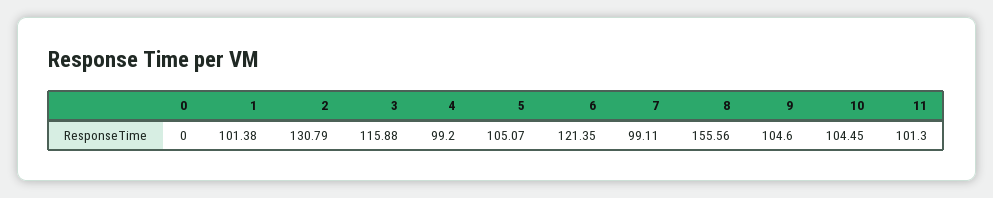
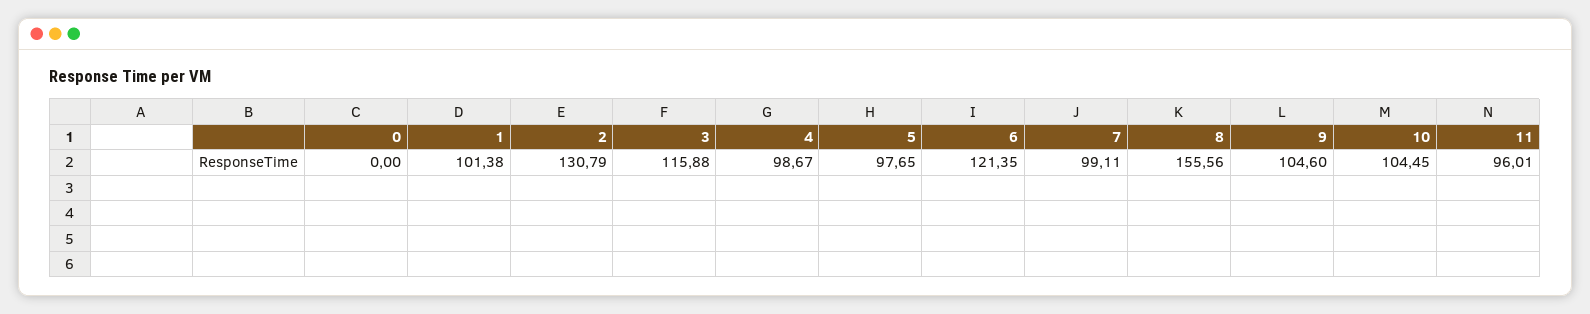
4: 99.2 -> 98.67
5: 105.07 -> 97.65
11: 101.3 -> 96.01

